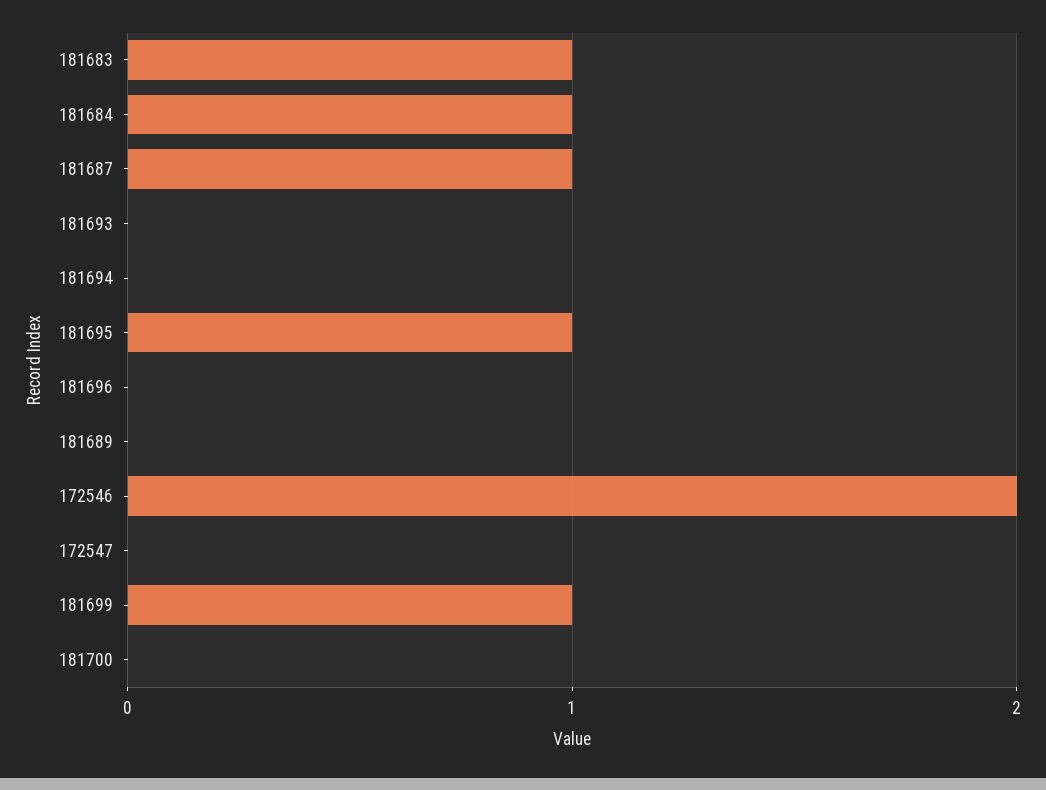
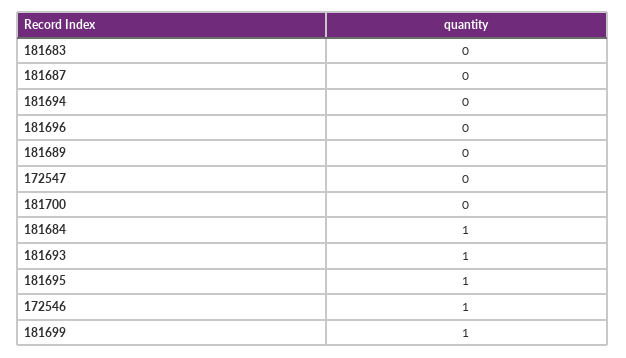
181683: 1 -> 0
181687: 1 -> 0
181693: 0 -> 1
172546: 2 -> 1

